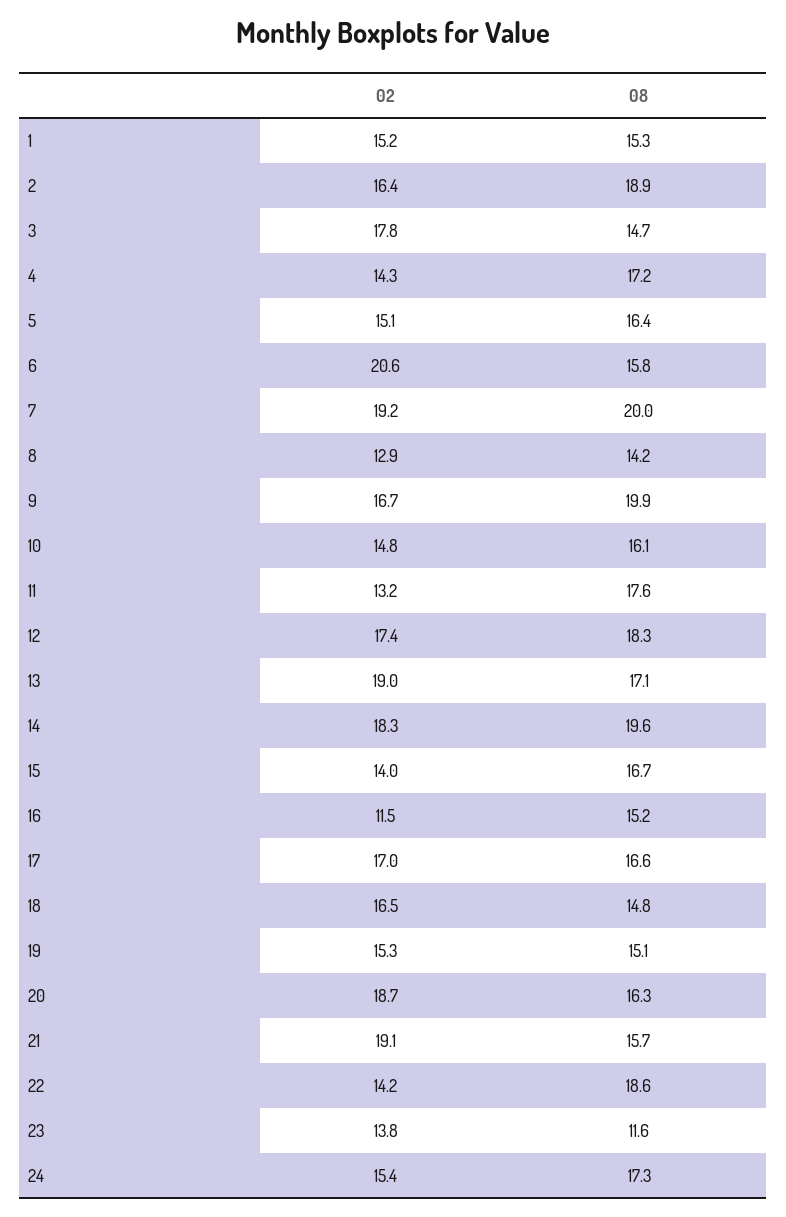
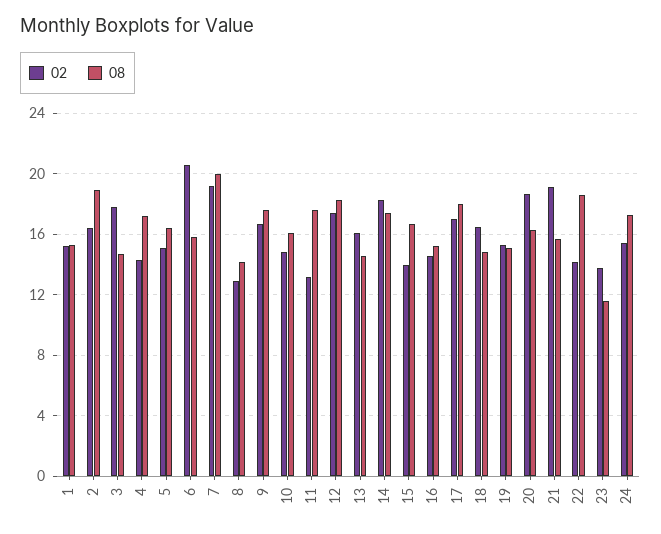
08, 9: 19.9 -> 17.5
02, 13: 19 -> 16
08, 13: 17.1 -> 14.5
08, 14: 19.6 -> 17.5
02, 16: 11.5 -> 14.5
08, 17: 16.6 -> 18

